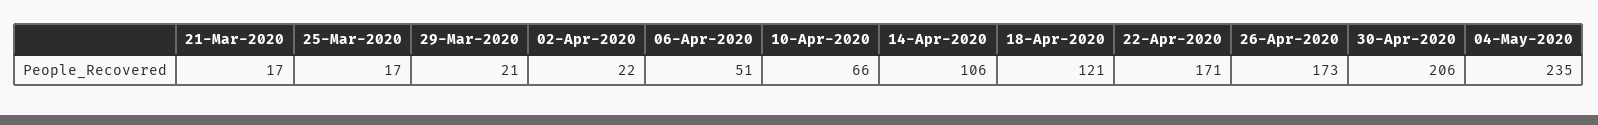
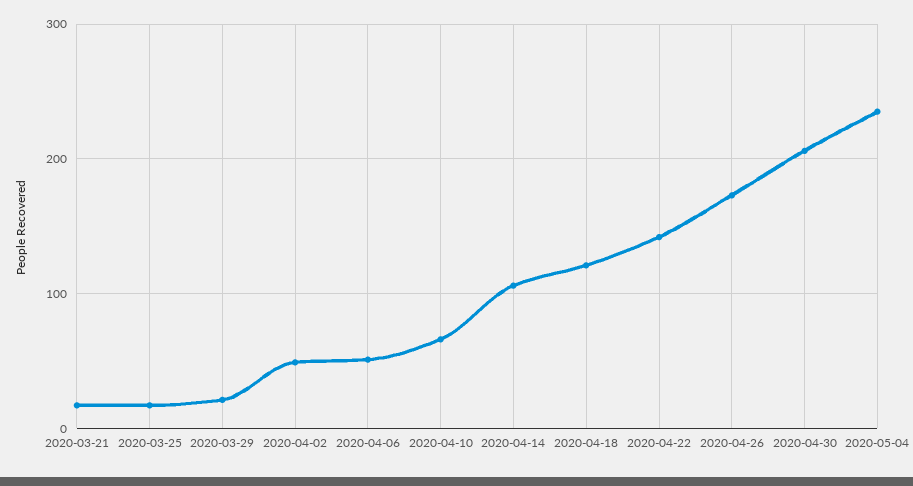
02-Apr-2020: 22 -> 50
22-Apr-2020: 171 -> 140

